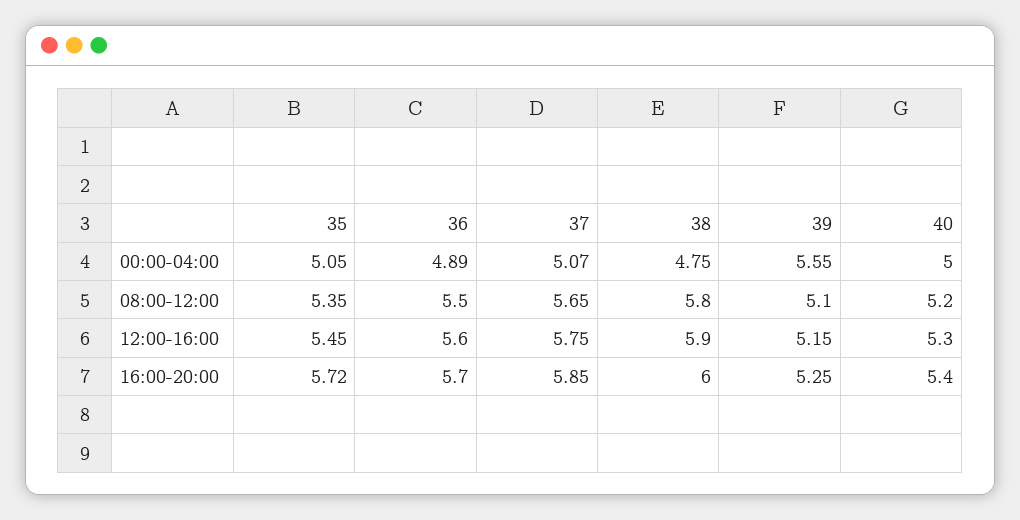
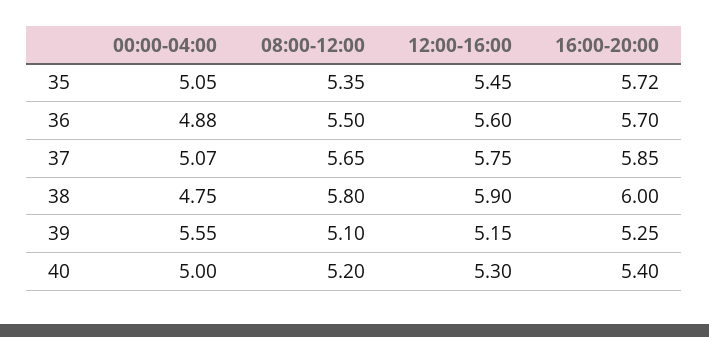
36, 00:00-04:00: 4.89 -> 4.88

